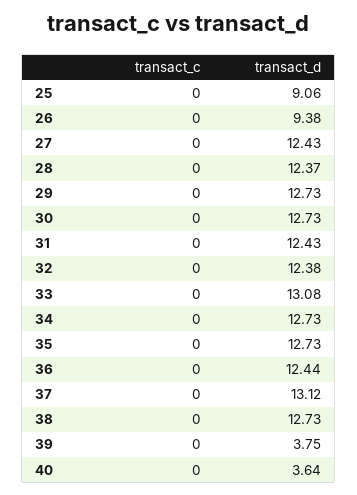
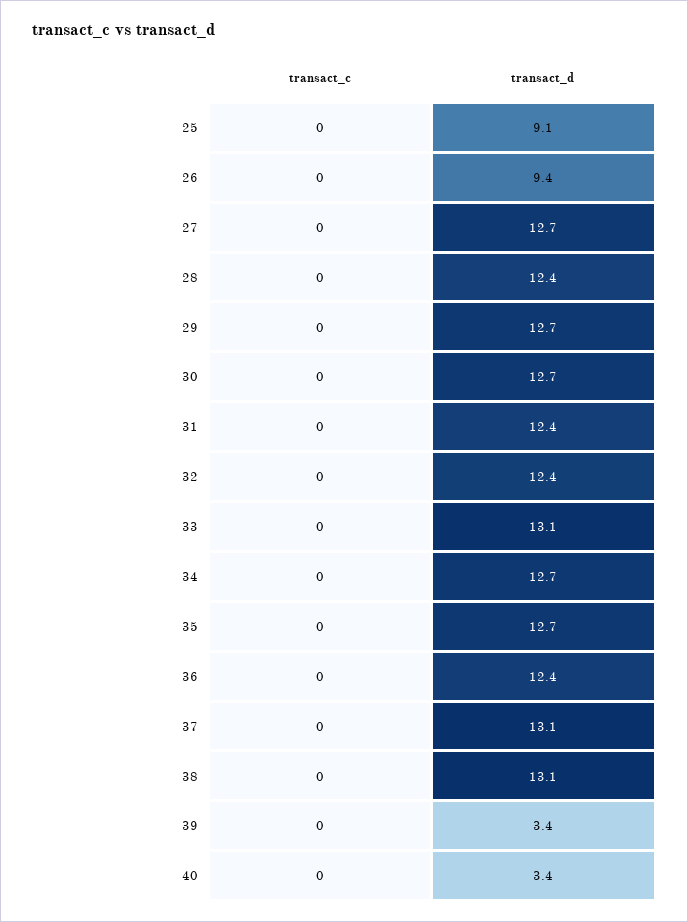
transact_d, 27: 12.43 -> 12.7
transact_d, 38: 12.73 -> 13.1
transact_d, 39: 3.75 -> 3.4
transact_d, 40: 3.64 -> 3.4

